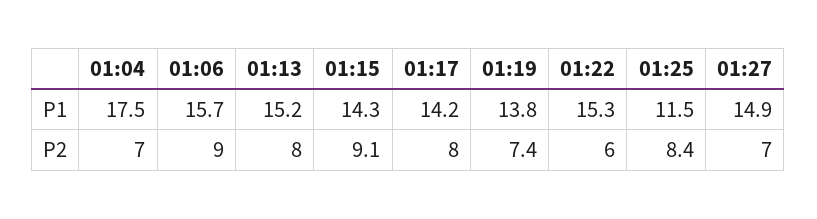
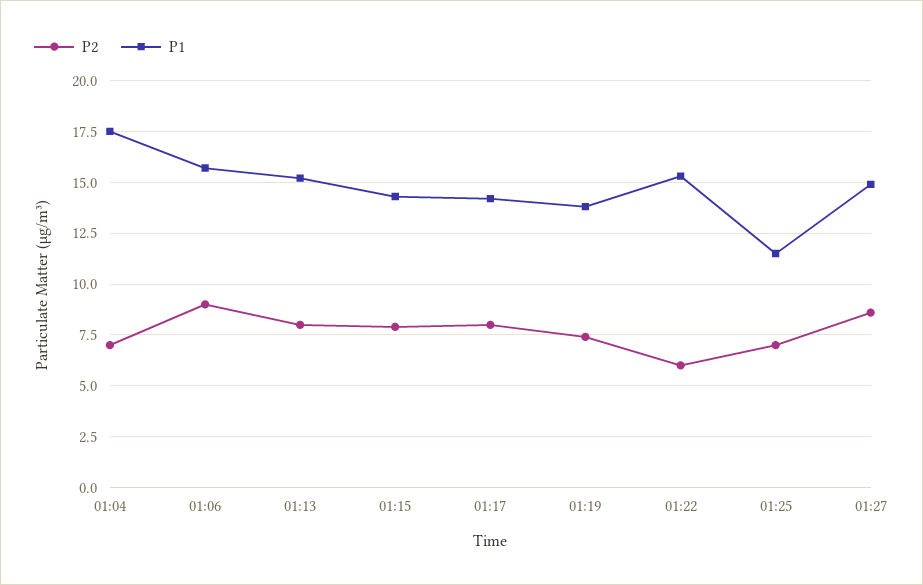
P2, 01:15: 9.1 -> 8
P2, 01:25: 8.4 -> 7
P2, 01:27: 7 -> 8.5

